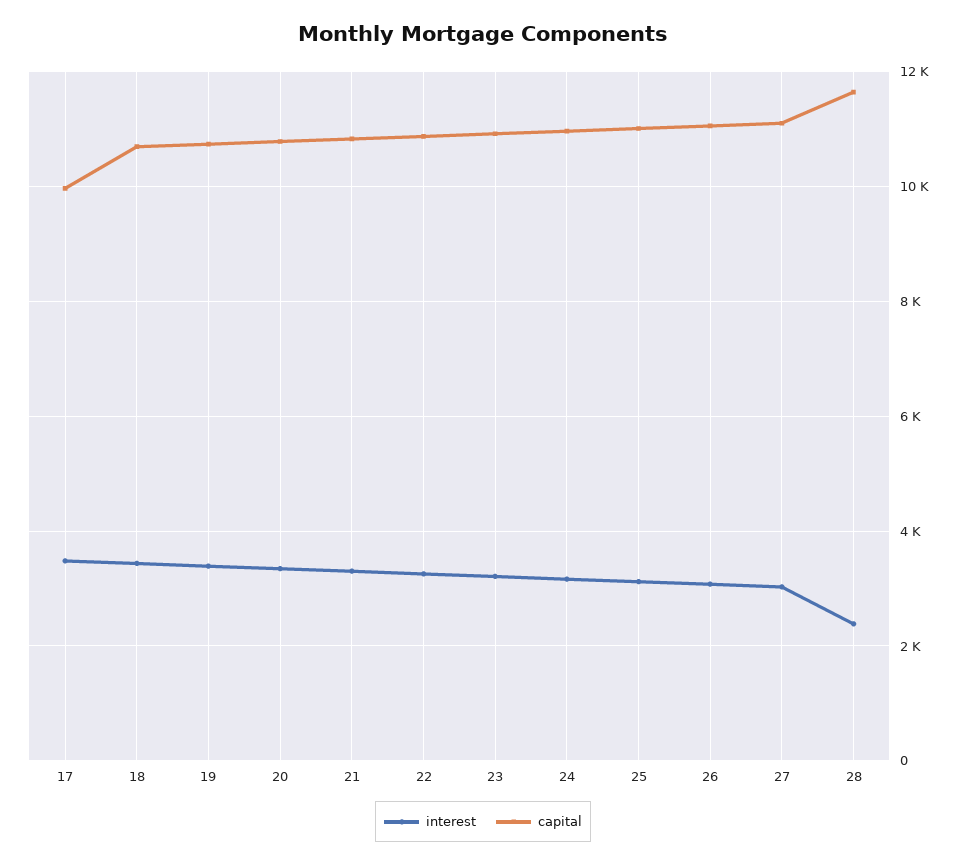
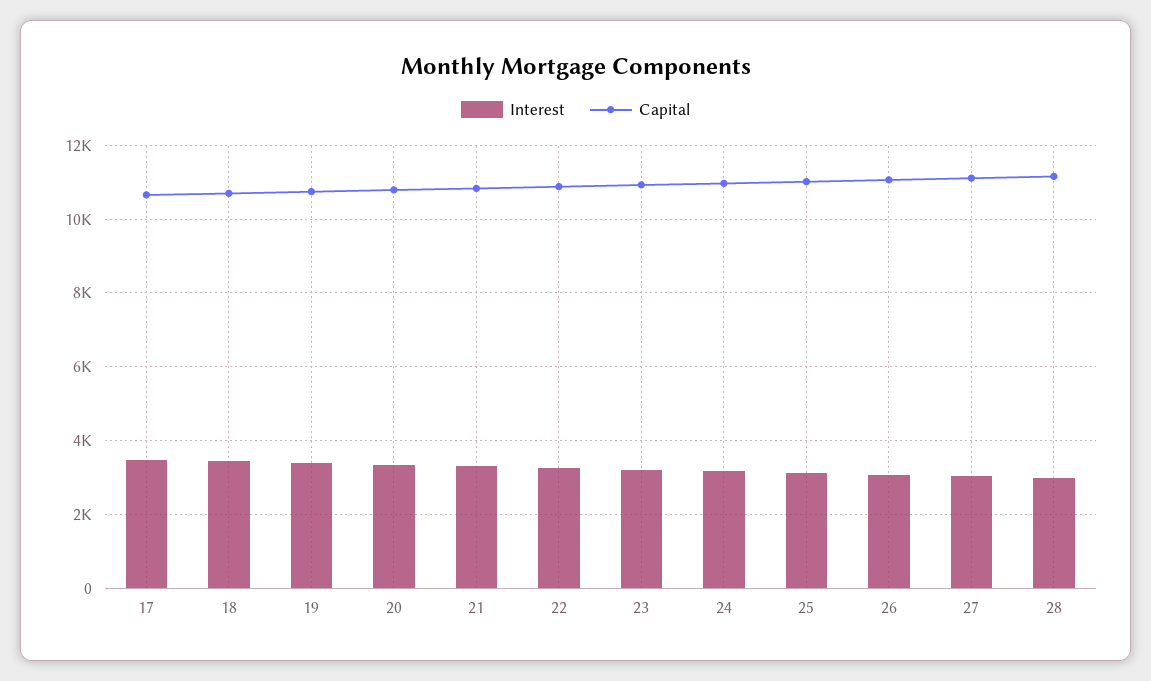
capital, 17: 10000 -> 10600
interest, 28: 2400 -> 3000
capital, 28: 11600 -> 11200

